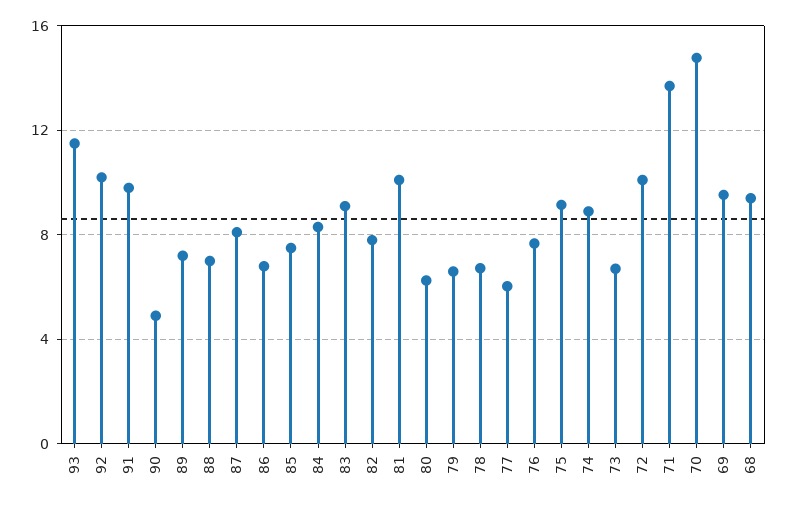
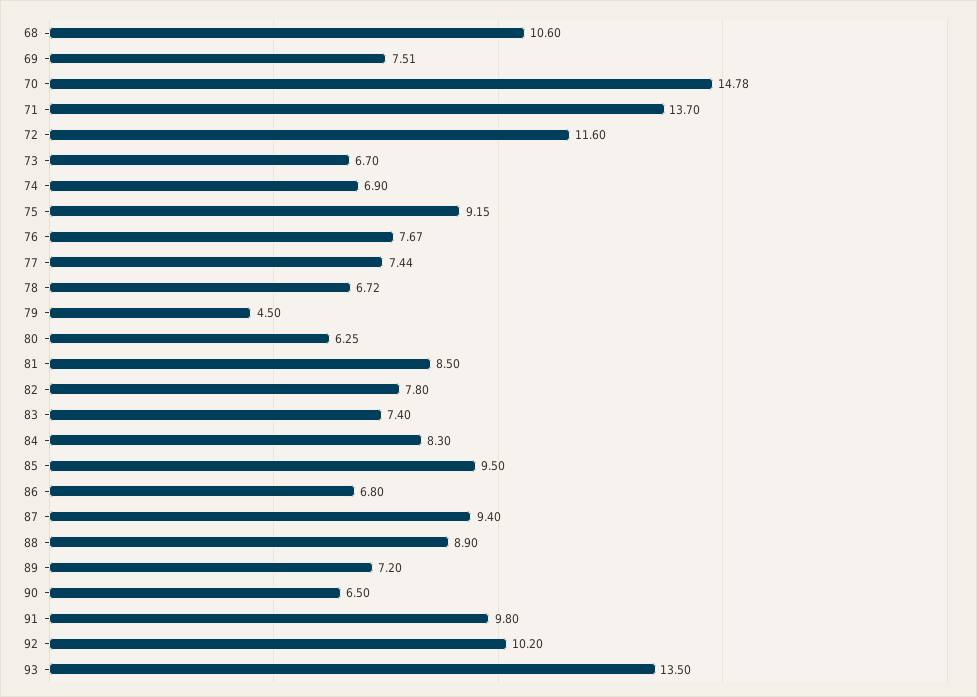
93: 11.5 -> 13.5
90: 5 -> 6.5
88: 7 -> 8.9
87: 8 -> 9.4
85: 7.5 -> 9.5
83: 9 -> 7.4
81: 10 -> 8.5
79: 6.5 -> 4.5
77: 6 -> 7.44
74: 9 -> 6.9
72: 10 -> 11.6
69: 9.5 -> 7.51
68: 9.5 -> 10.6

